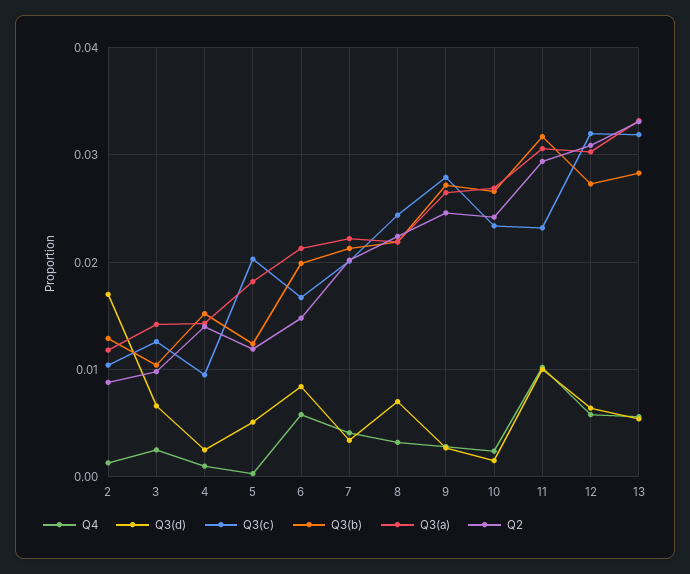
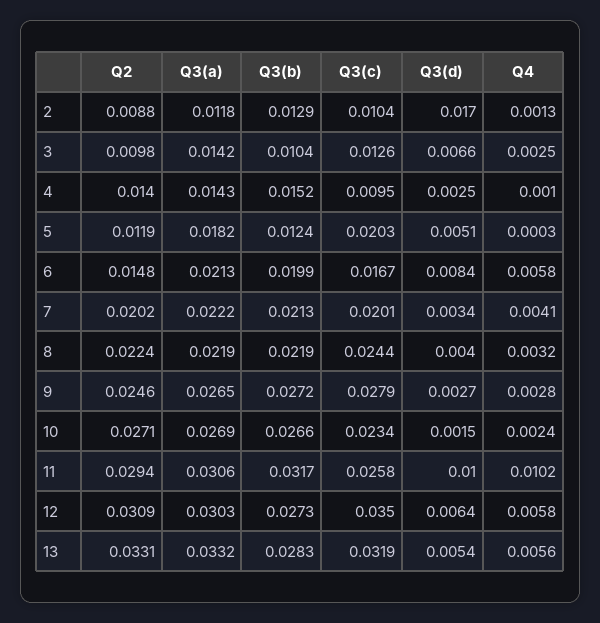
Q3(d), 8: 0.007 -> 0.004
Q2, 10: 0.024 -> 0.0271
Q3(c), 11: 0.023 -> 0.0258
Q3(c), 12: 0.032 -> 0.035

